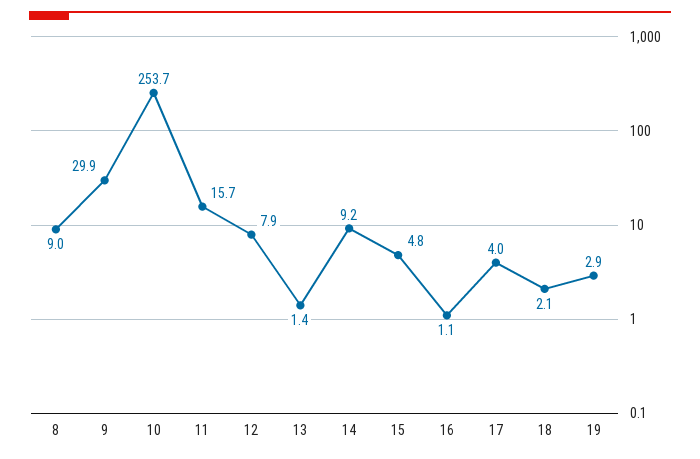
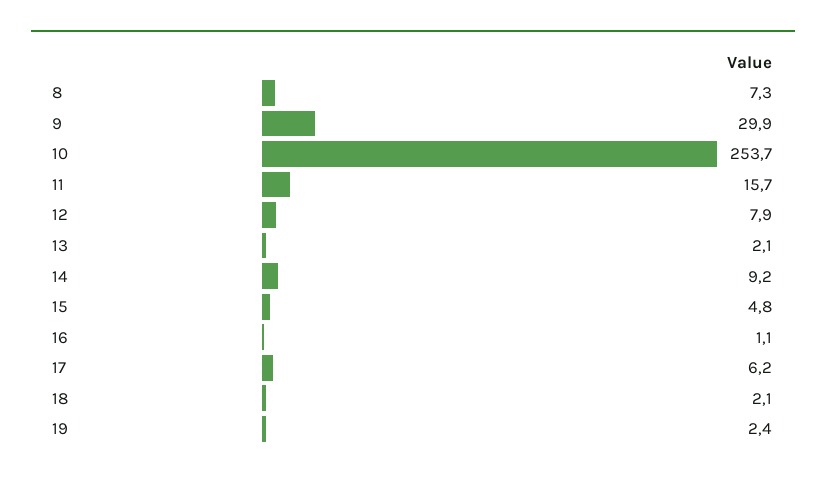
8: 9 -> 7.3
13: 1.4 -> 2.1
17: 4 -> 6.2
19: 2.9 -> 2.4

